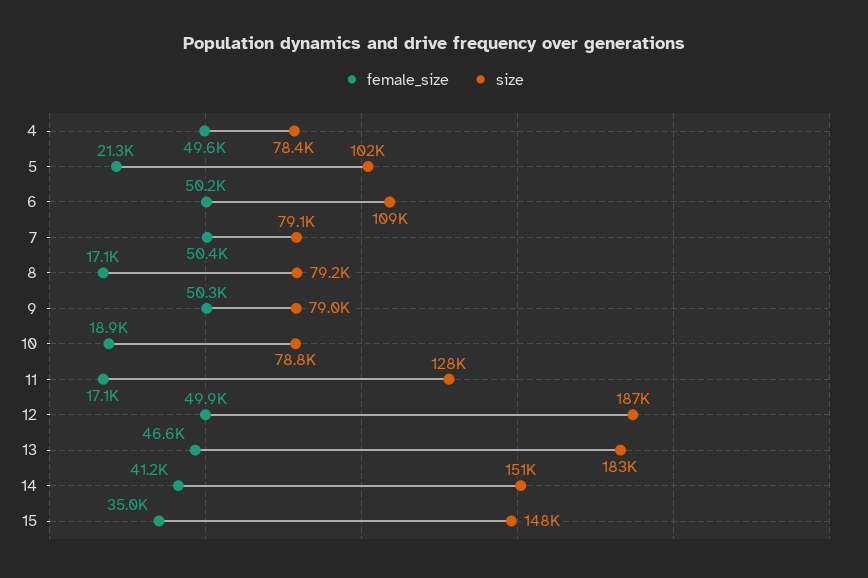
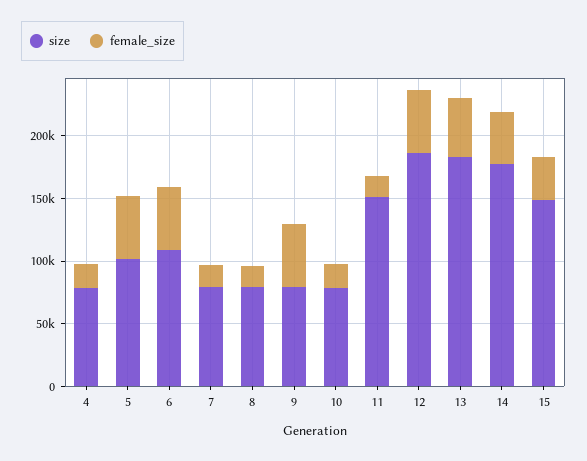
female_size, 4: 49600 -> 20000
female_size, 5: 21300 -> 50000
female_size, 7: 50400 -> 20000
size, 11: 128000 -> 150000
size, 14: 151000 -> 180000

